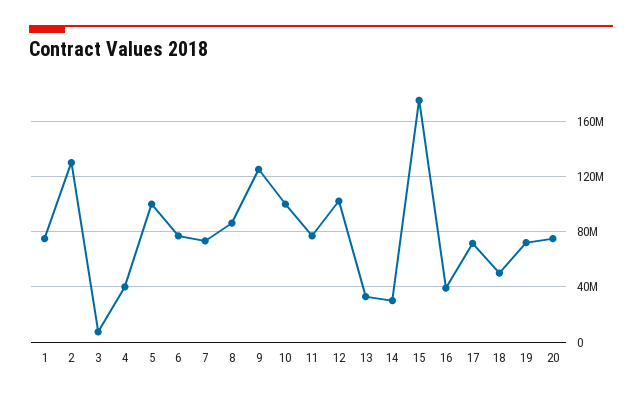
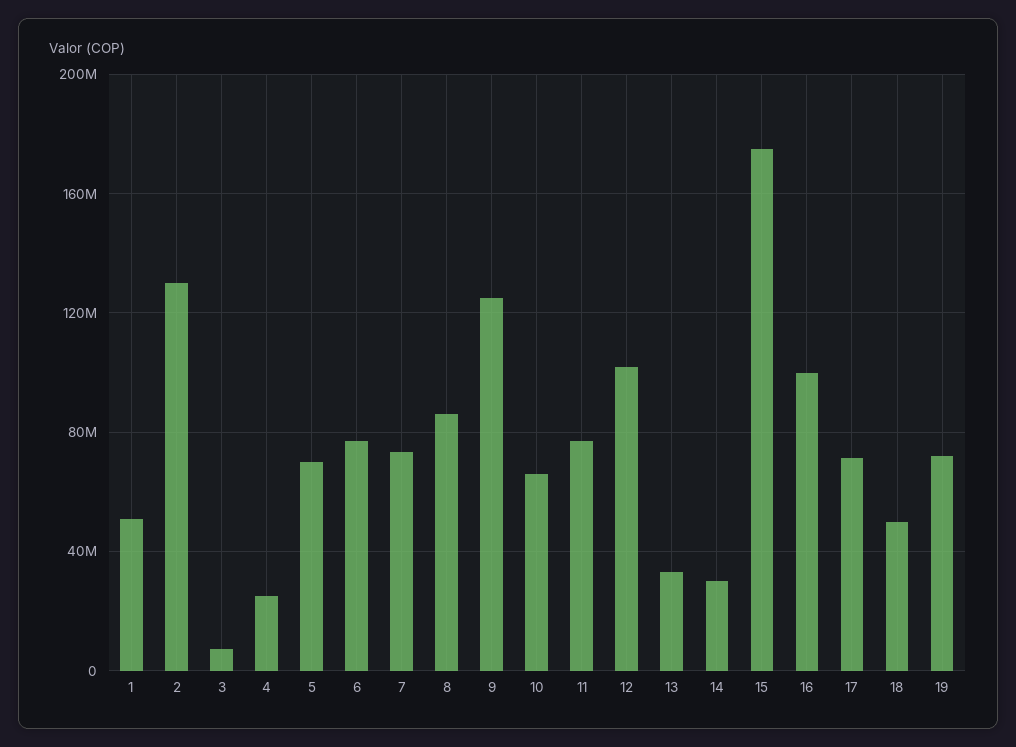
1: 75000000 -> 50000000
4: 40000000 -> 25000000
5: 100000000 -> 70000000
10: 100000000 -> 65000000
16: 40000000 -> 100000000
20: 75000000 -> none

